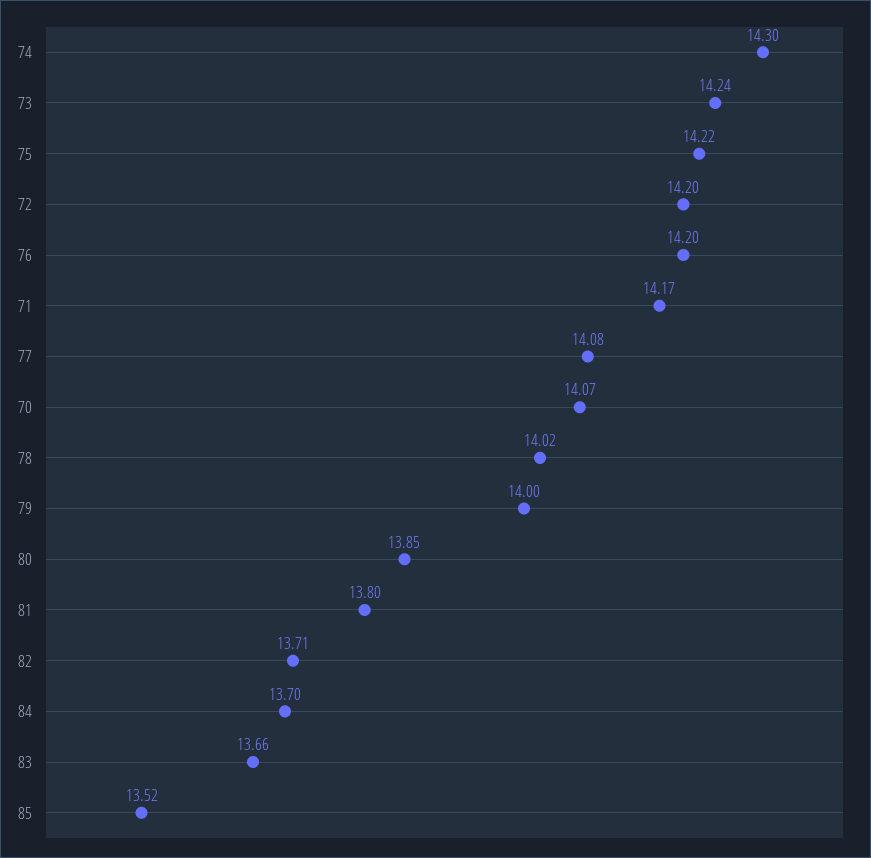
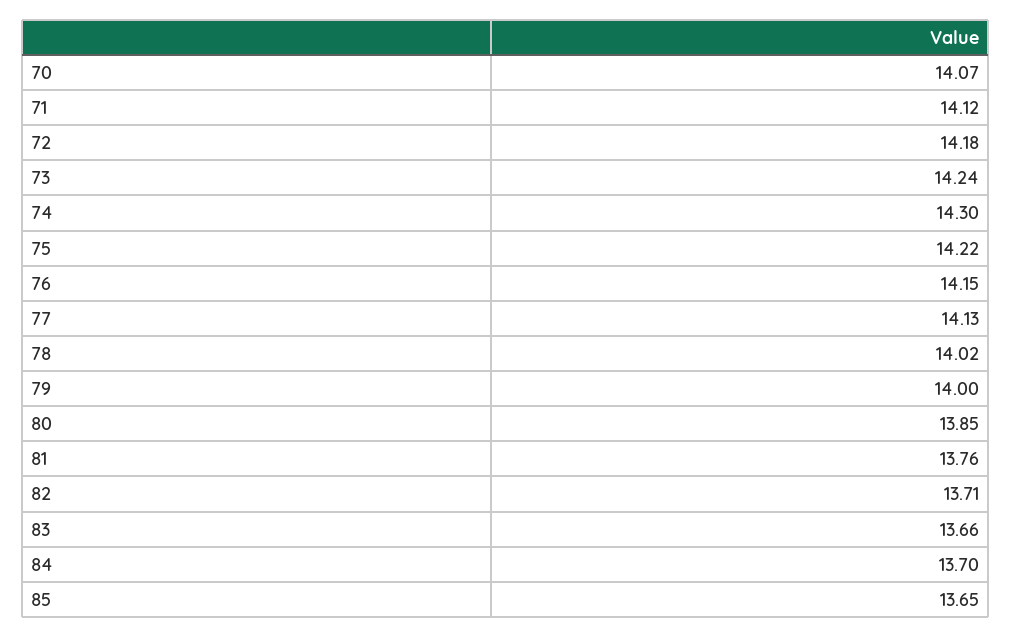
72: 14.2 -> 14.18
76: 14.2 -> 14.15
71: 14.17 -> 14.12
77: 14.08 -> 14.13
81: 13.8 -> 13.76
85: 13.52 -> 13.65

